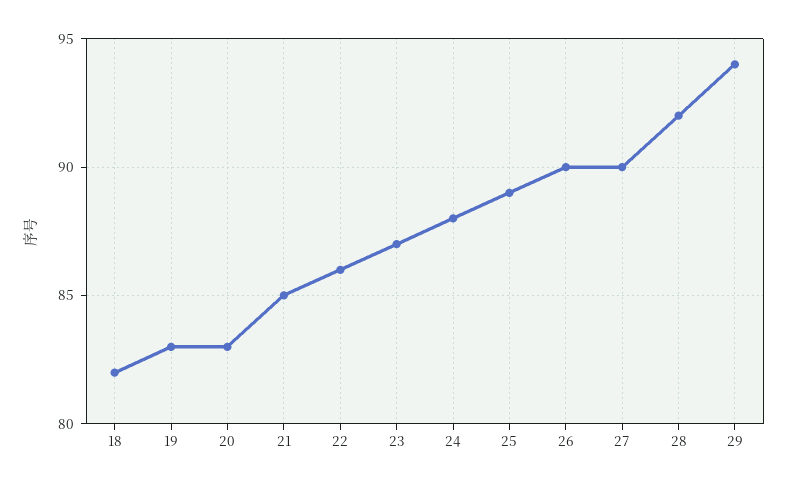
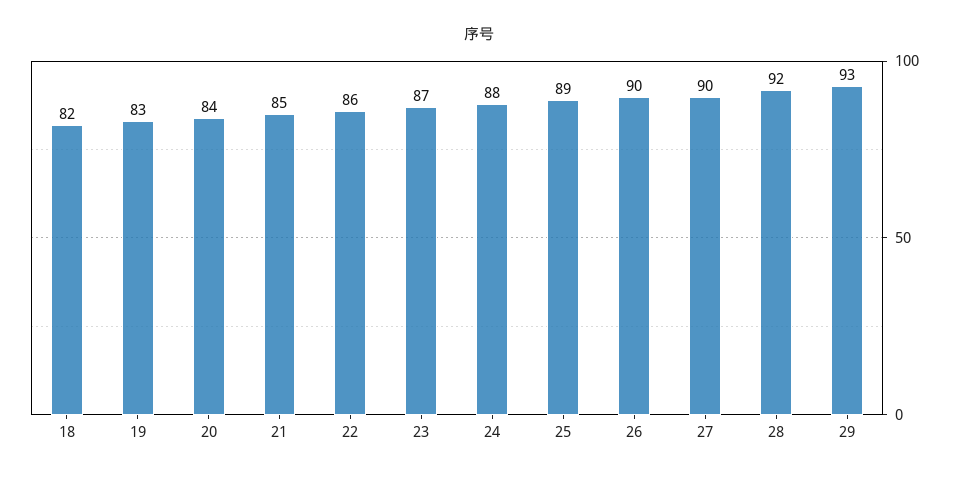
20: 83 -> 84
29: 94 -> 93

